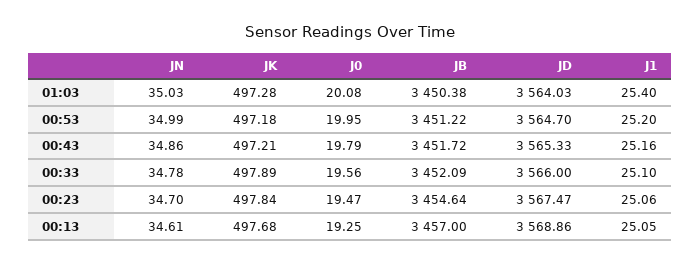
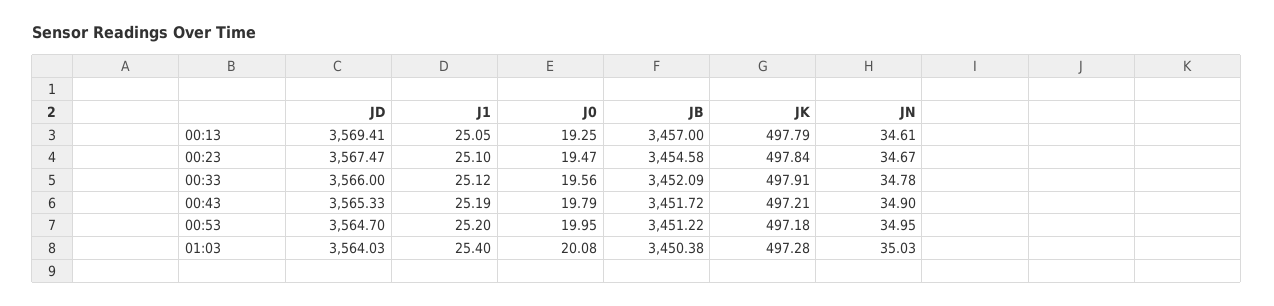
JN, 00:53: 34.99 -> 34.95
JN, 00:43: 34.86 -> 34.9
J1, 00:43: 25.16 -> 25.19
JK, 00:33: 497.89 -> 497.91
J1, 00:33: 25.1 -> 25.12
JN, 00:23: 34.7 -> 34.67
JB, 00:23: 3454.64 -> 3454.58
J1, 00:23: 25.06 -> 25.1
JK, 00:13: 497.68 -> 497.79
JD, 00:13: 3568.86 -> 3569.41

